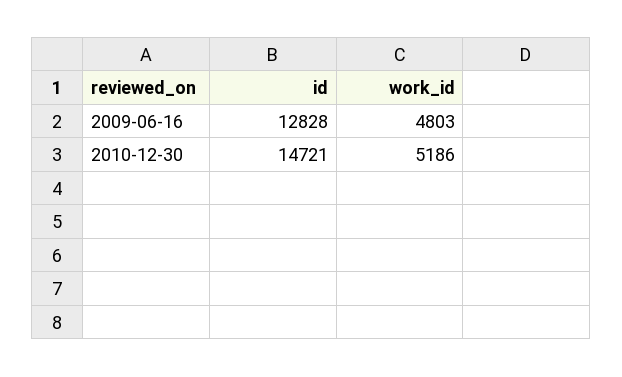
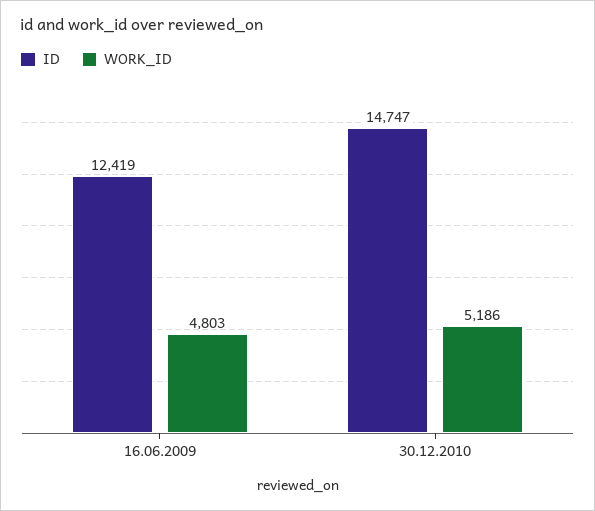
id, 2009-06-16: 12828 -> 12419
id, 2010-12-30: 14721 -> 14747

